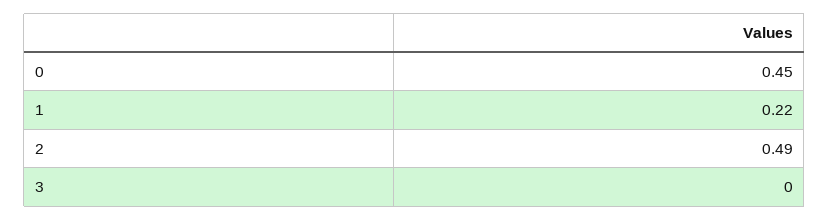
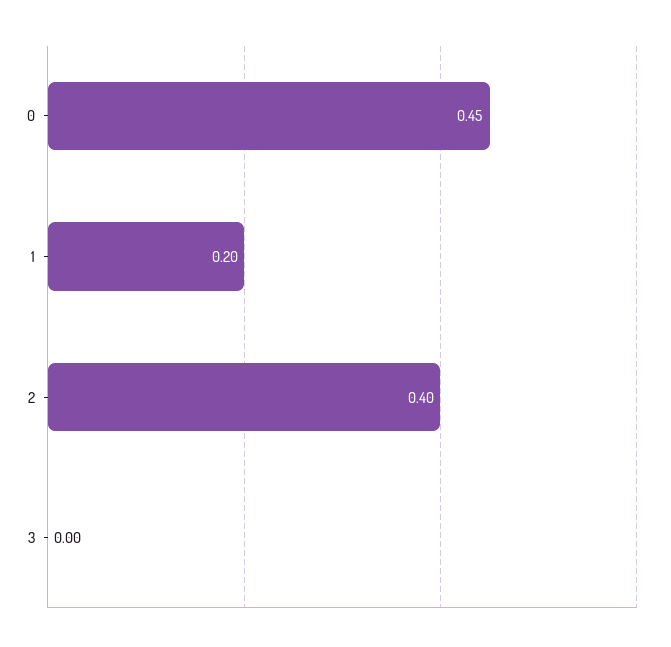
1: 0.22 -> 0.2
2: 0.49 -> 0.4

